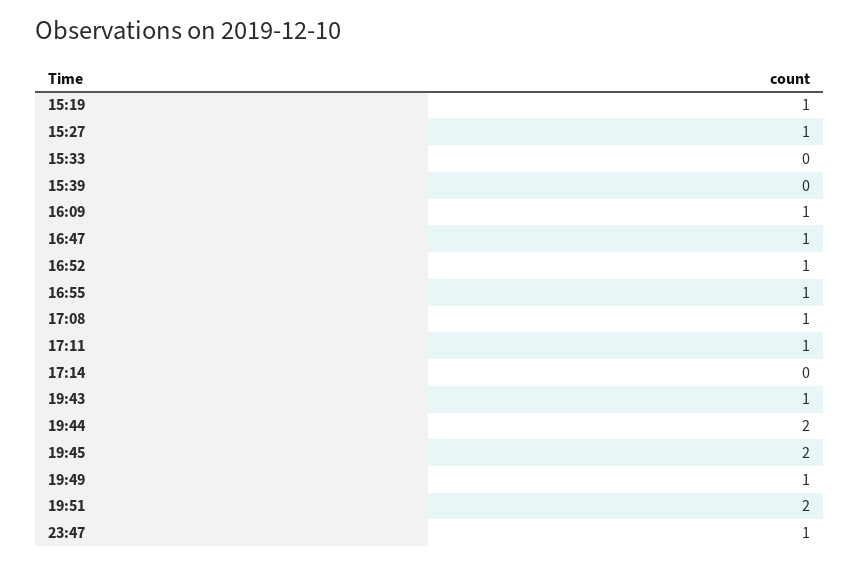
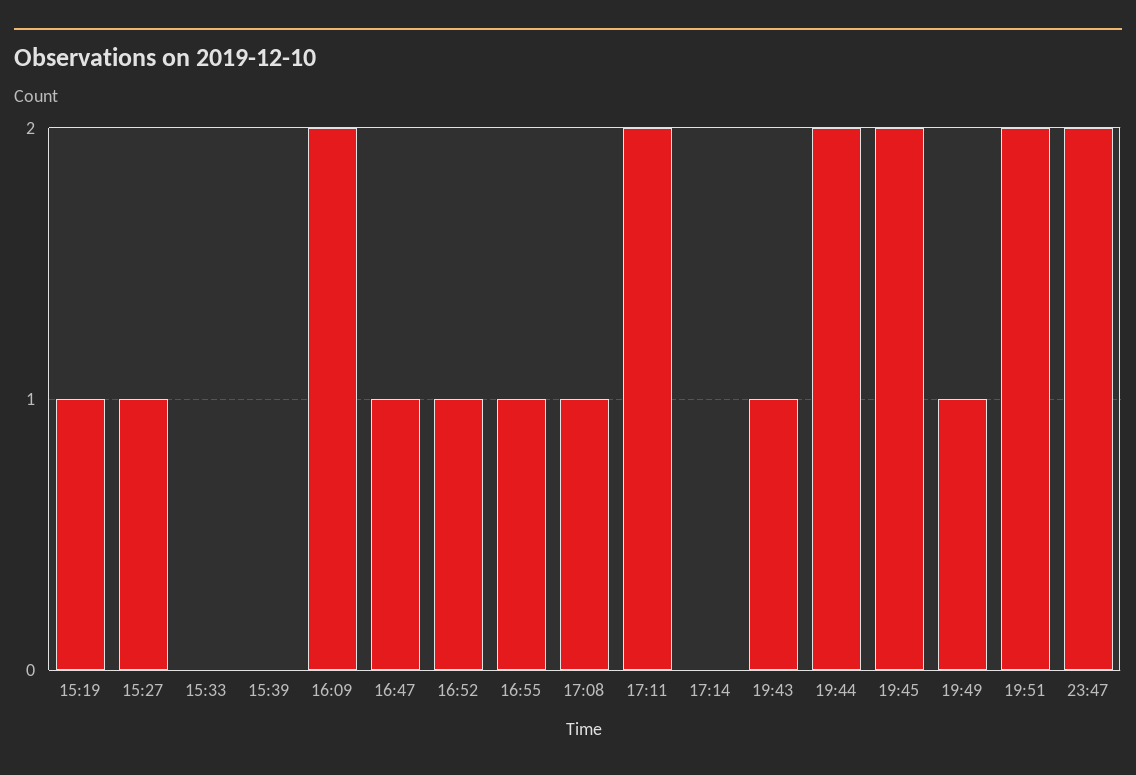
16:09: 1 -> 2
17:11: 1 -> 2
23:47: 1 -> 2

